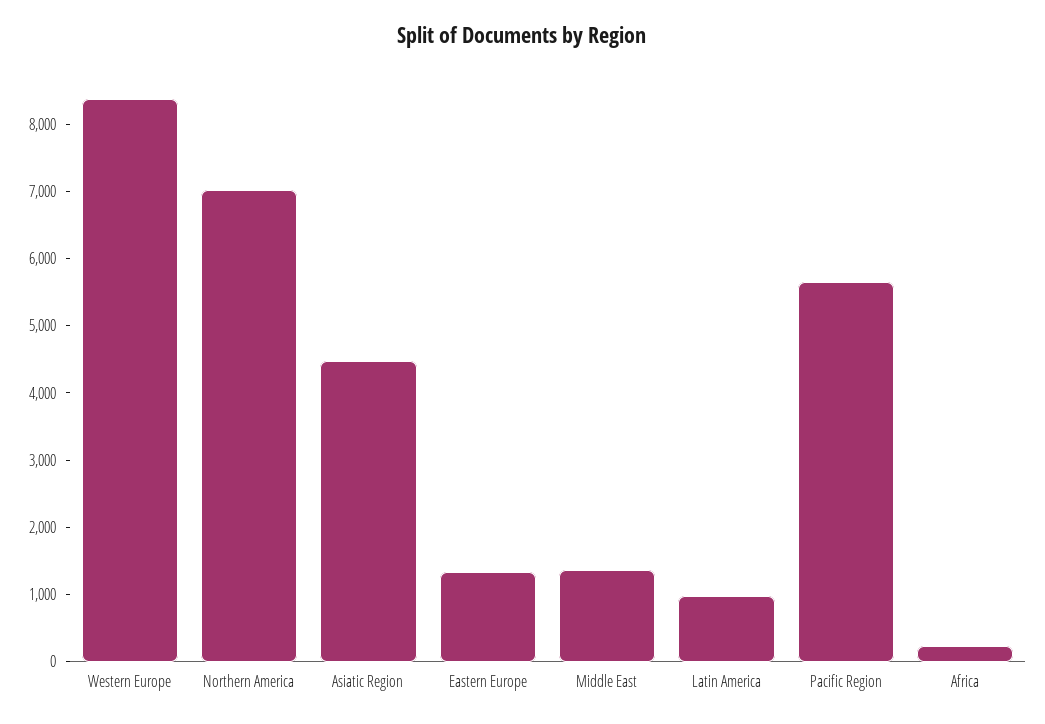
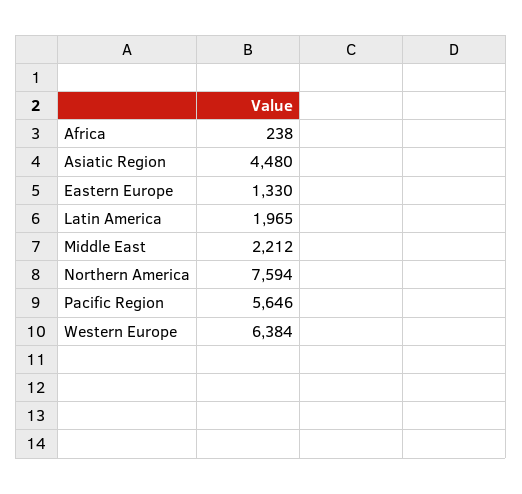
Western Europe: 8400 -> 6384
Northern America: 7000 -> 7594
Middle East: 1400 -> 2212
Latin America: 1000 -> 1965

